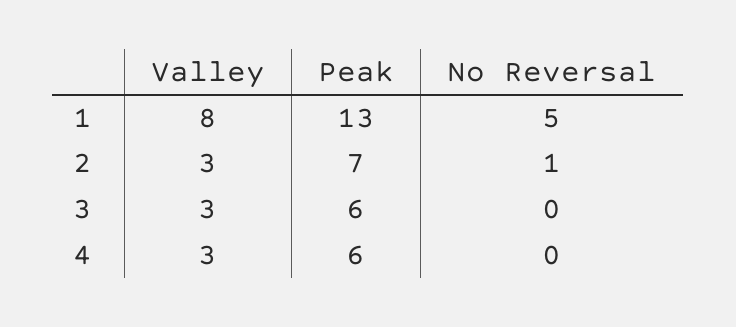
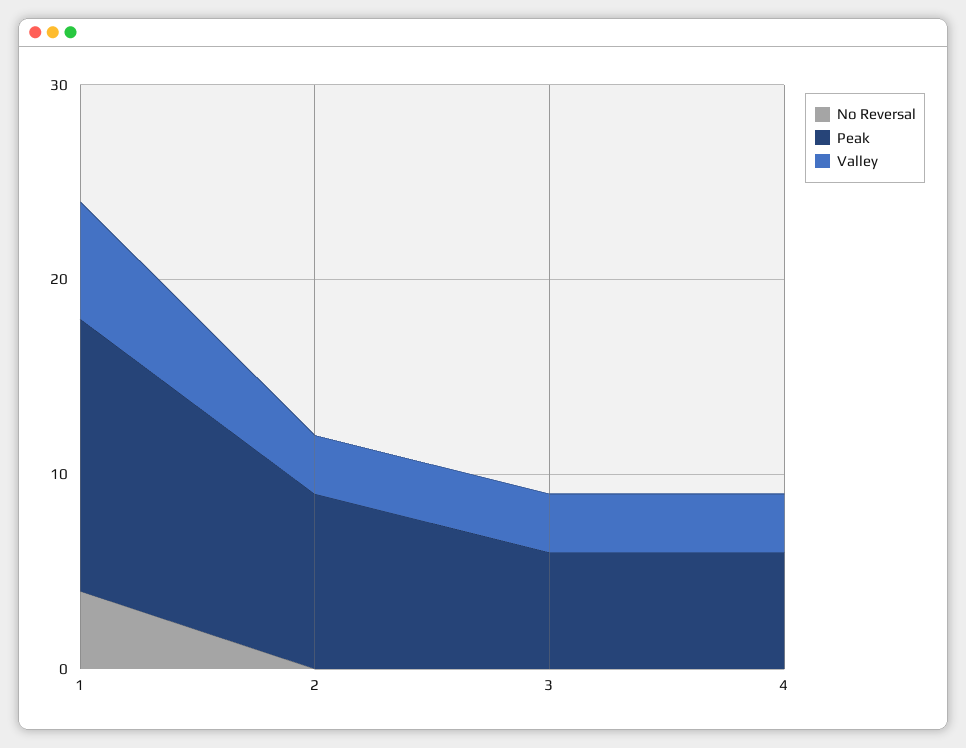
Valley, 1: 8 -> 6
Peak, 1: 13 -> 14
No Reversal, 1: 5 -> 4
Peak, 2: 7 -> 9
No Reversal, 2: 1 -> 0

